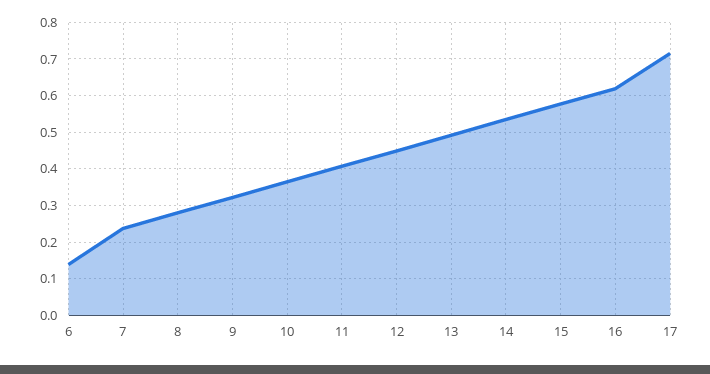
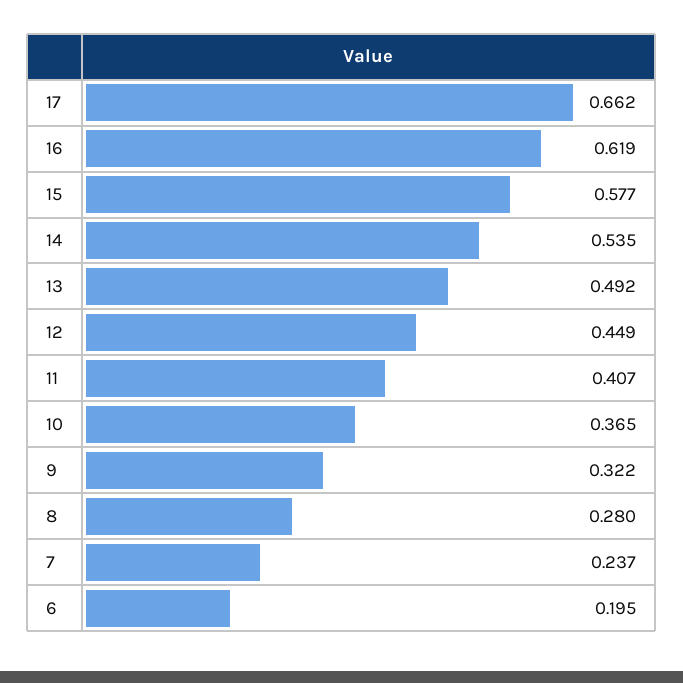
6: 0.14 -> 0.195
17: 0.72 -> 0.662

